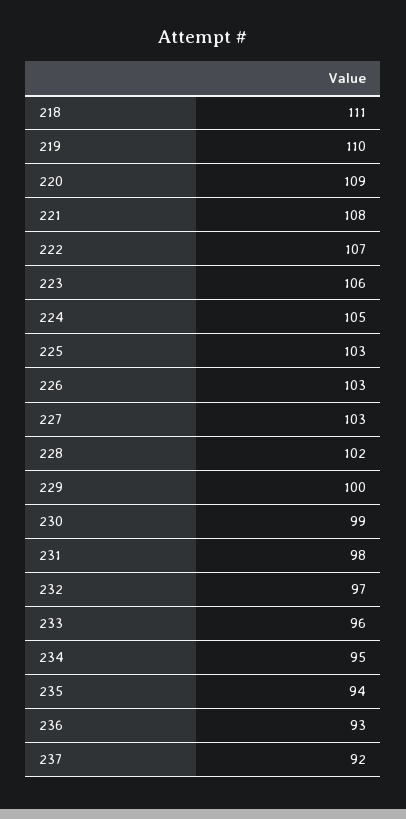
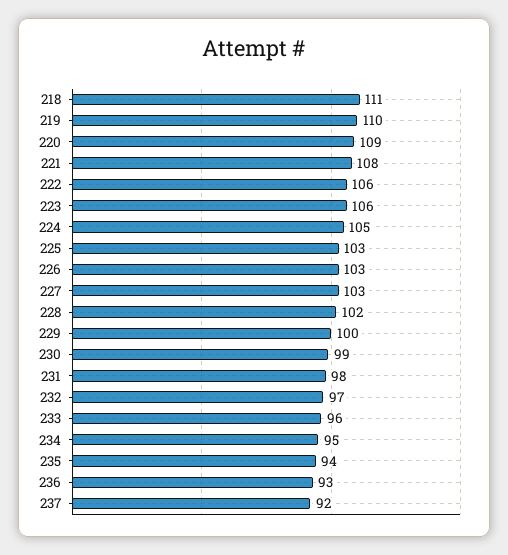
222: 107 -> 106

